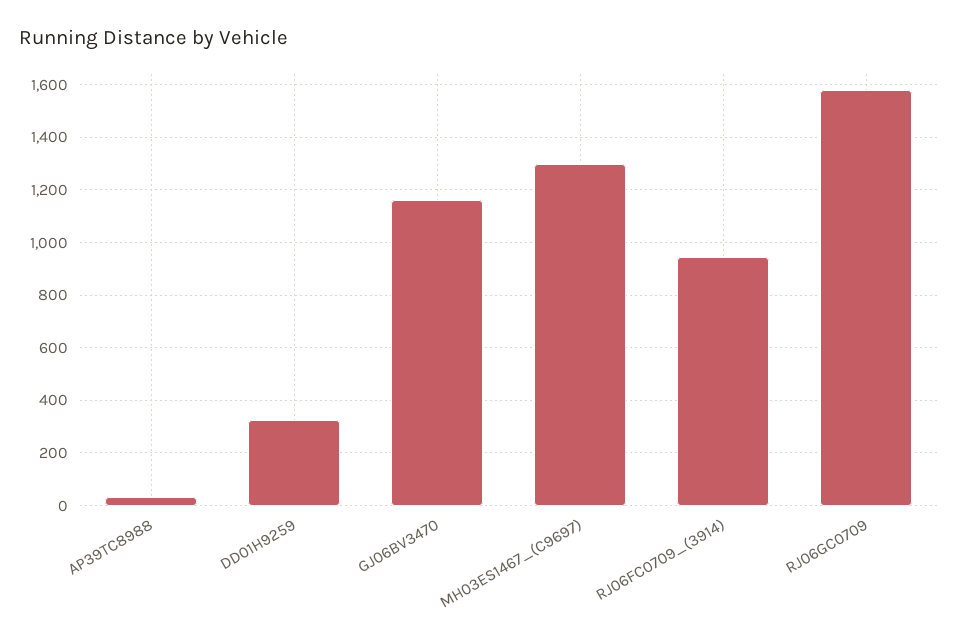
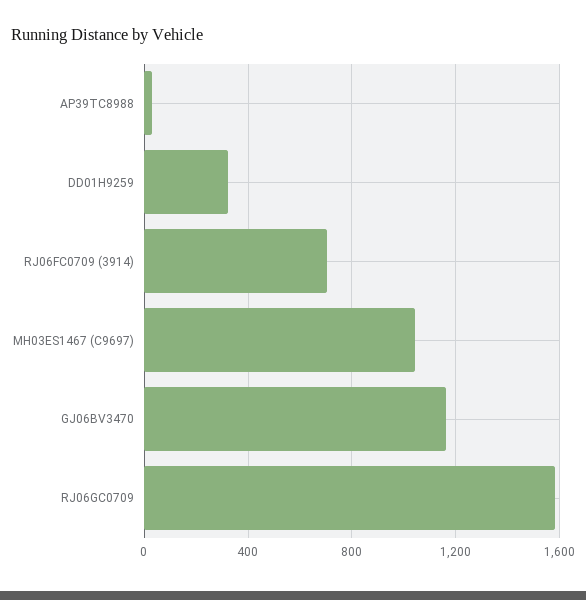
MH03ES1467_(C9697): 1300 -> 1050
RJ06FC0709_(3914): 950 -> 700

